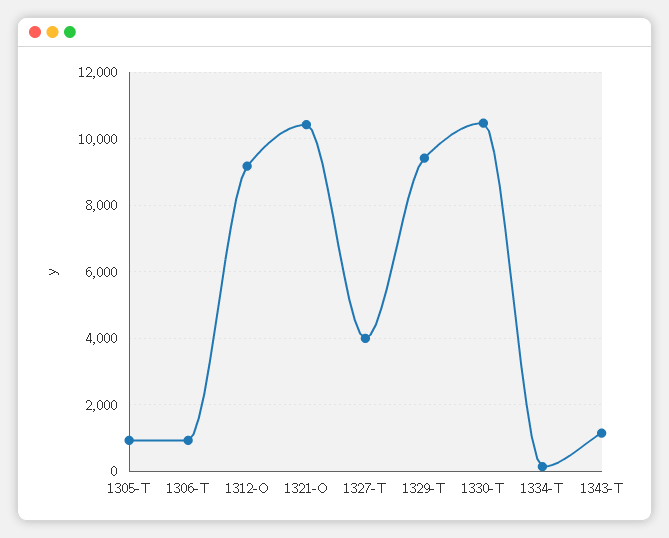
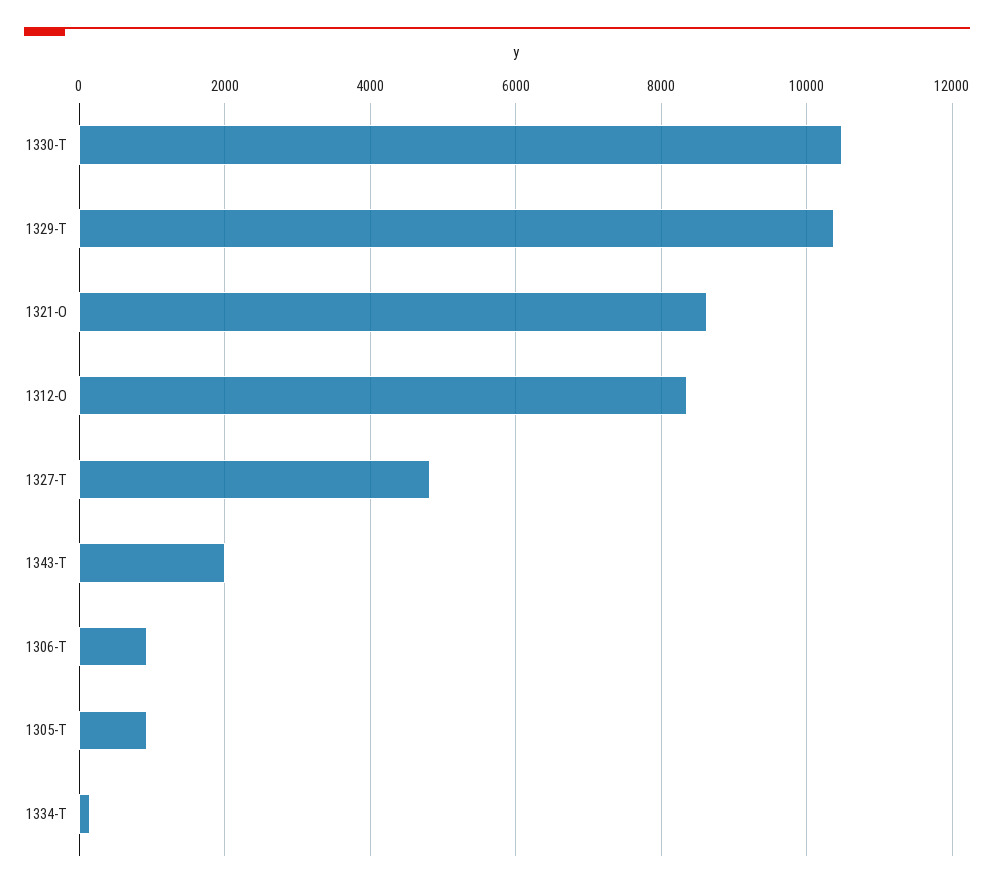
1312-O: 9200 -> 8400
1321-O: 10400 -> 8600
1327-T: 4000 -> 4800
1329-T: 9400 -> 10400
1343-T: 1200 -> 2000

